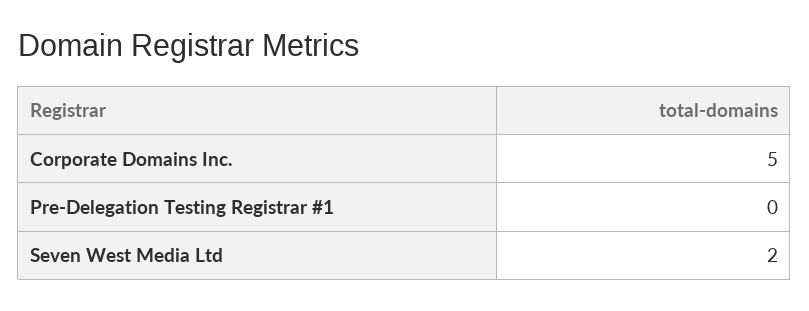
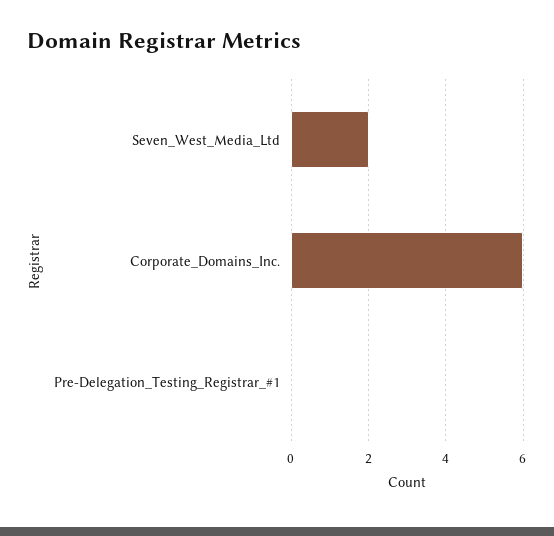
Corporate Domains Inc.: 5 -> 6

